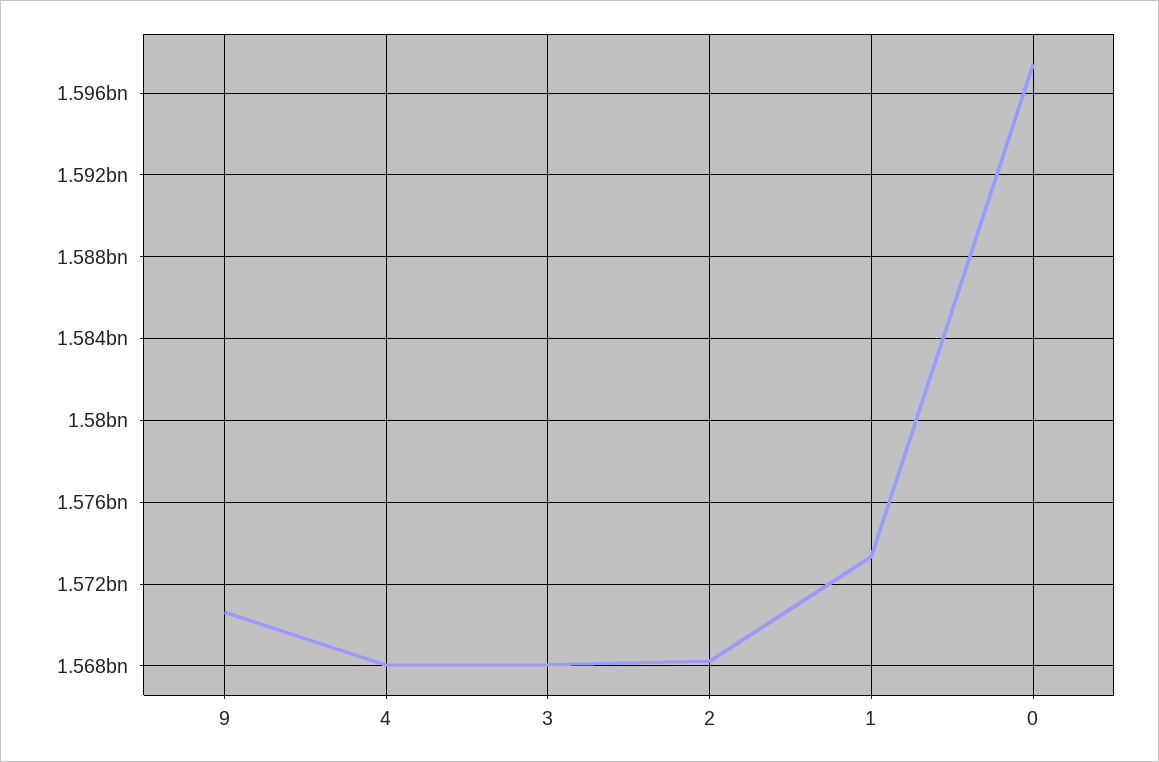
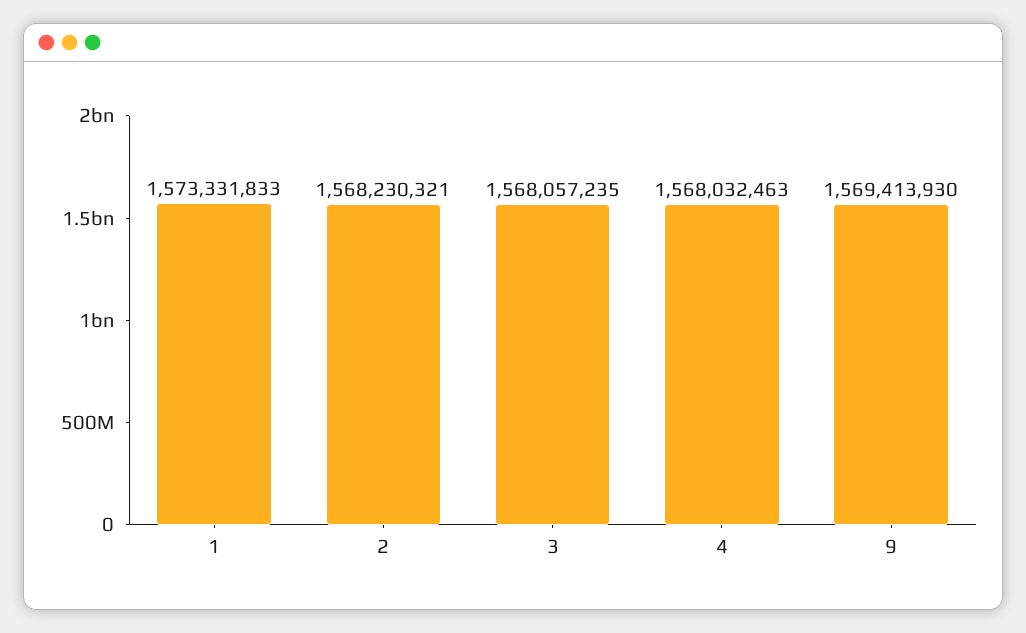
9: 1570500000 -> 1569413930
0: 1597500000 -> none

